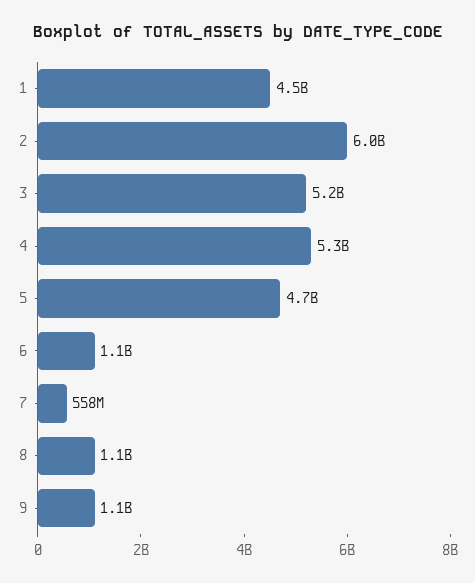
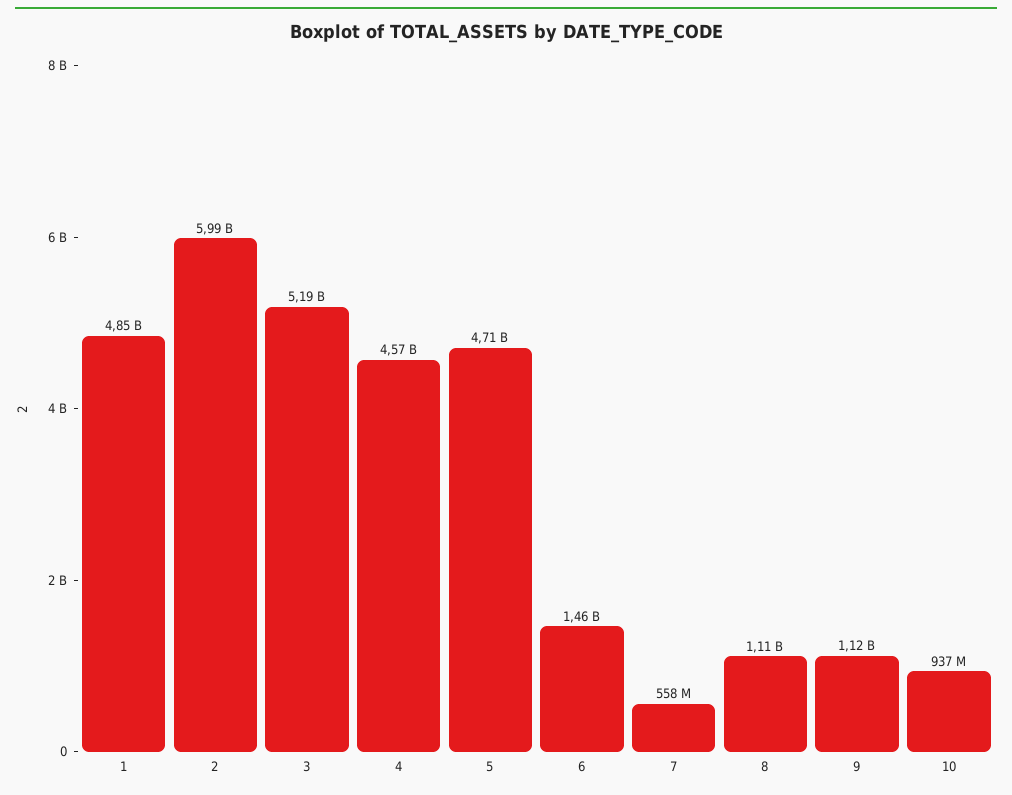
1: 4500000000 -> 4850000000
4: 5300000000 -> 4570000000
6: 1100000000 -> 1460000000
10: none -> 937000000

